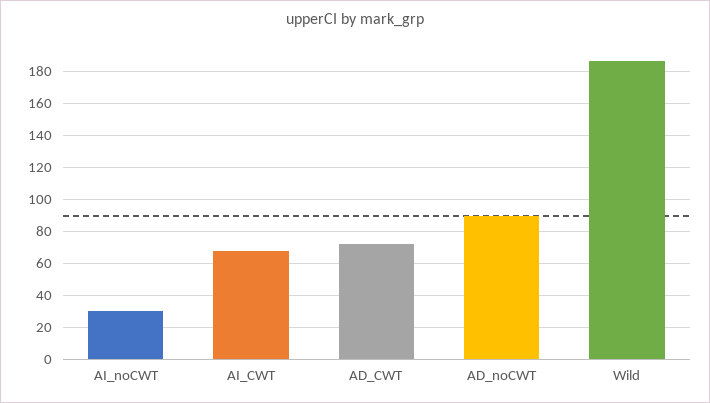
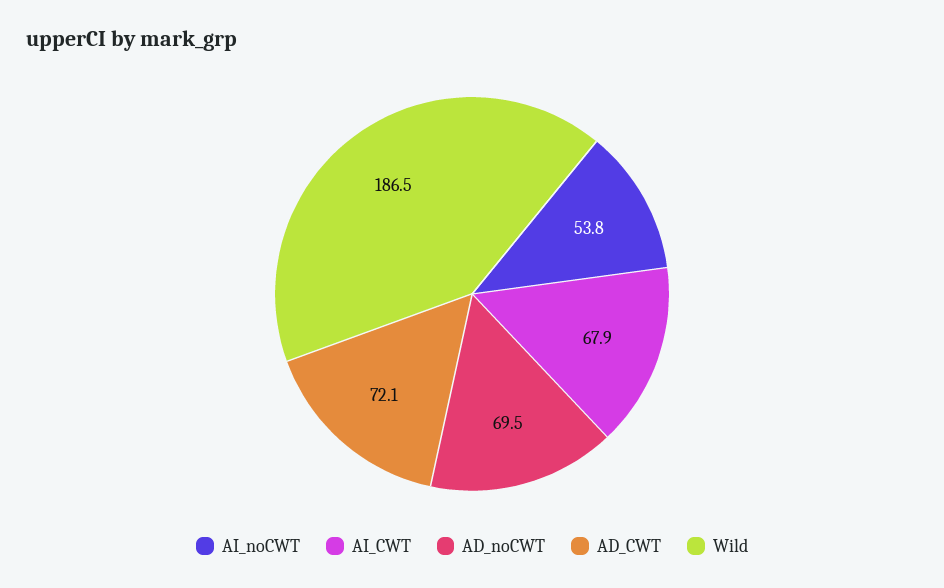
AI_noCWT: 30 -> 53.8
AD_noCWT: 90 -> 69.5

